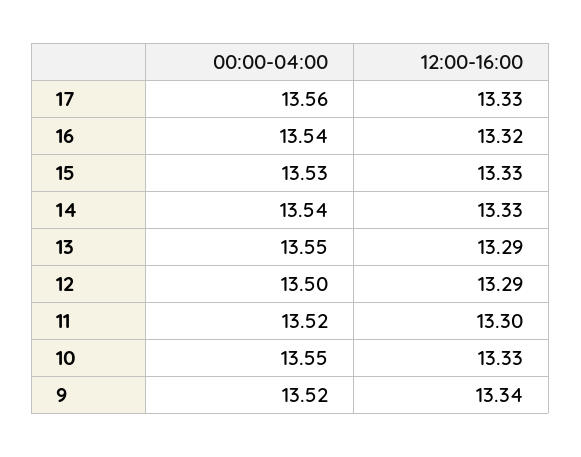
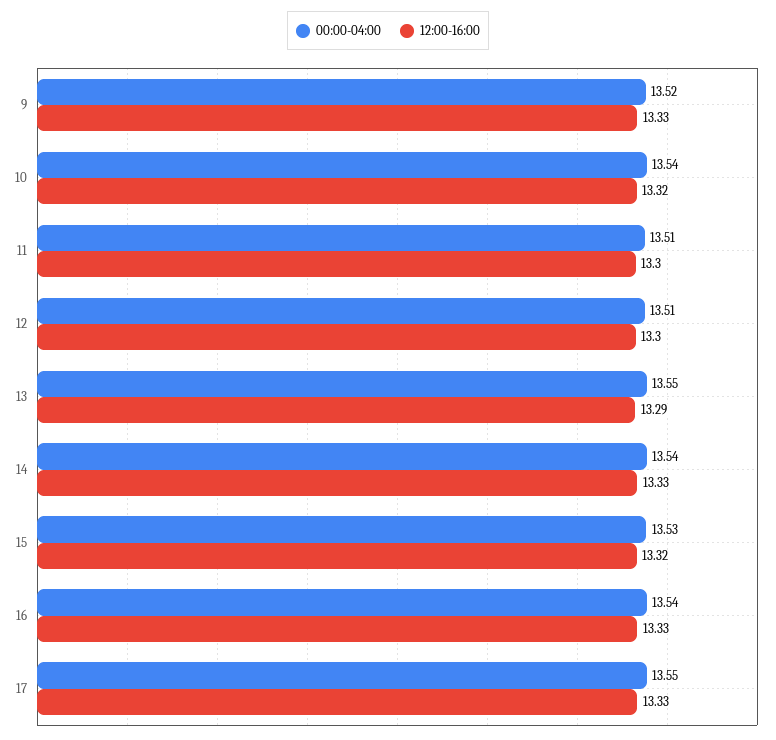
00:00-04:00, 17: 13.56 -> 13.55
12:00-16:00, 16: 13.32 -> 13.33
12:00-16:00, 15: 13.33 -> 13.32
00:00-04:00, 12: 13.5 -> 13.51
12:00-16:00, 12: 13.29 -> 13.3
00:00-04:00, 11: 13.52 -> 13.51
00:00-04:00, 10: 13.55 -> 13.54
12:00-16:00, 10: 13.33 -> 13.32
12:00-16:00, 9: 13.34 -> 13.33

